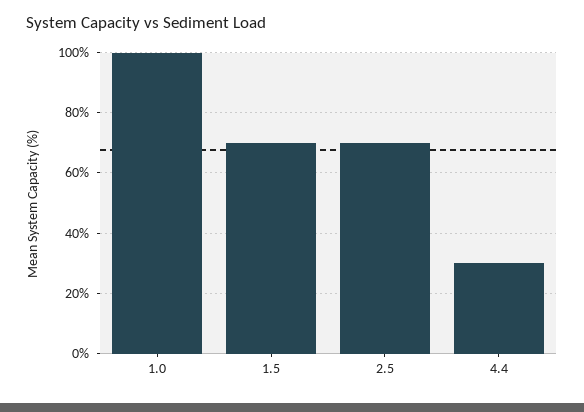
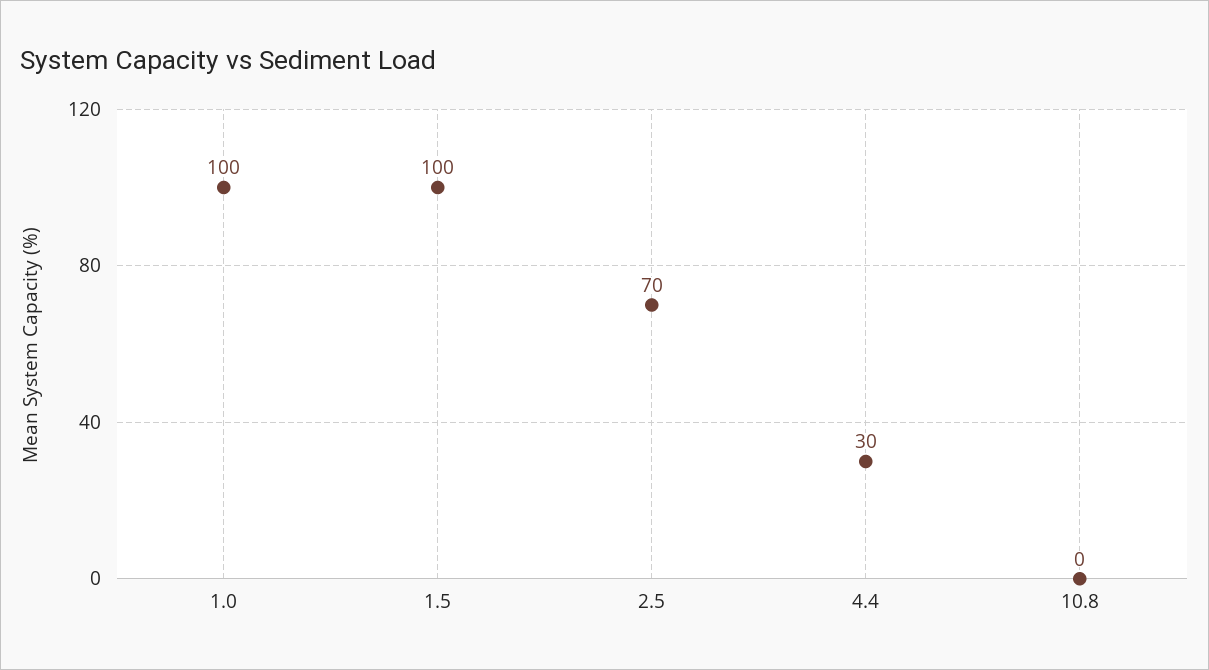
1.5: 70 -> 100
10.8: none -> 0

